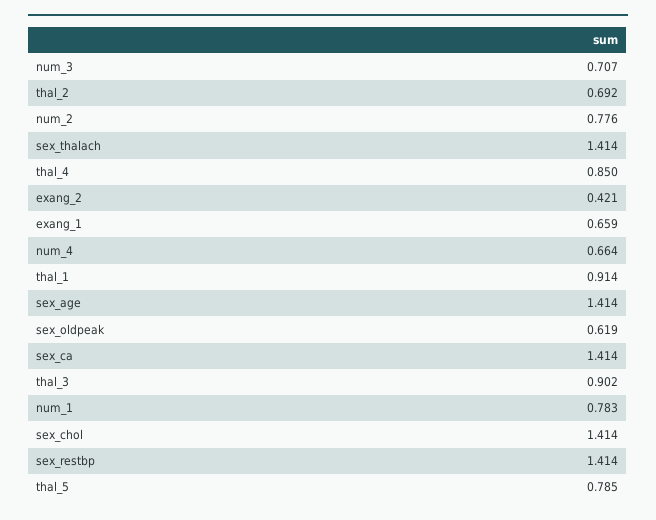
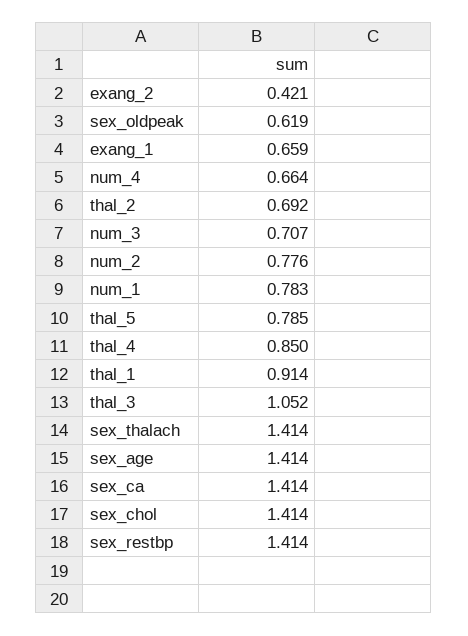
thal_3: 0.902 -> 1.052

